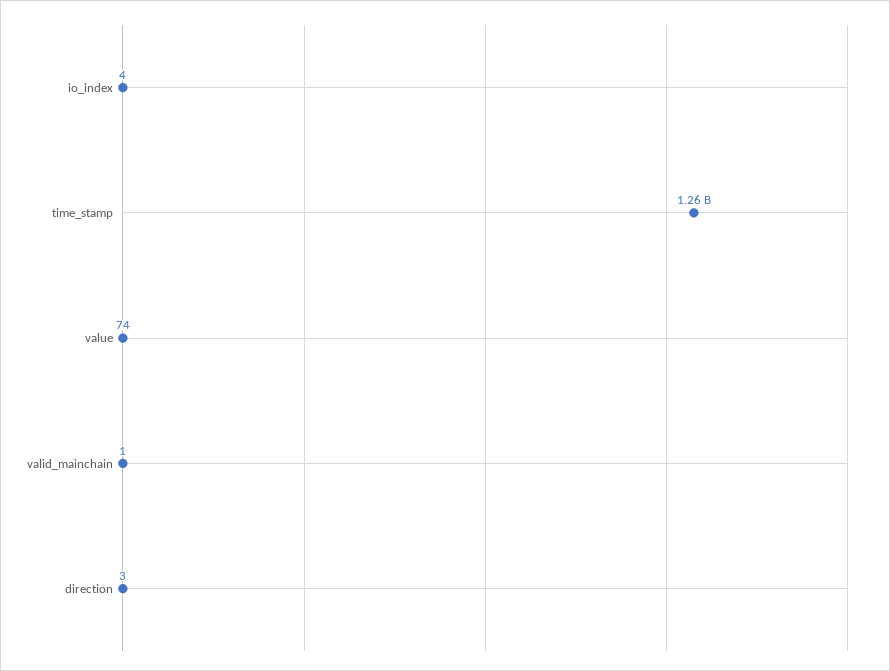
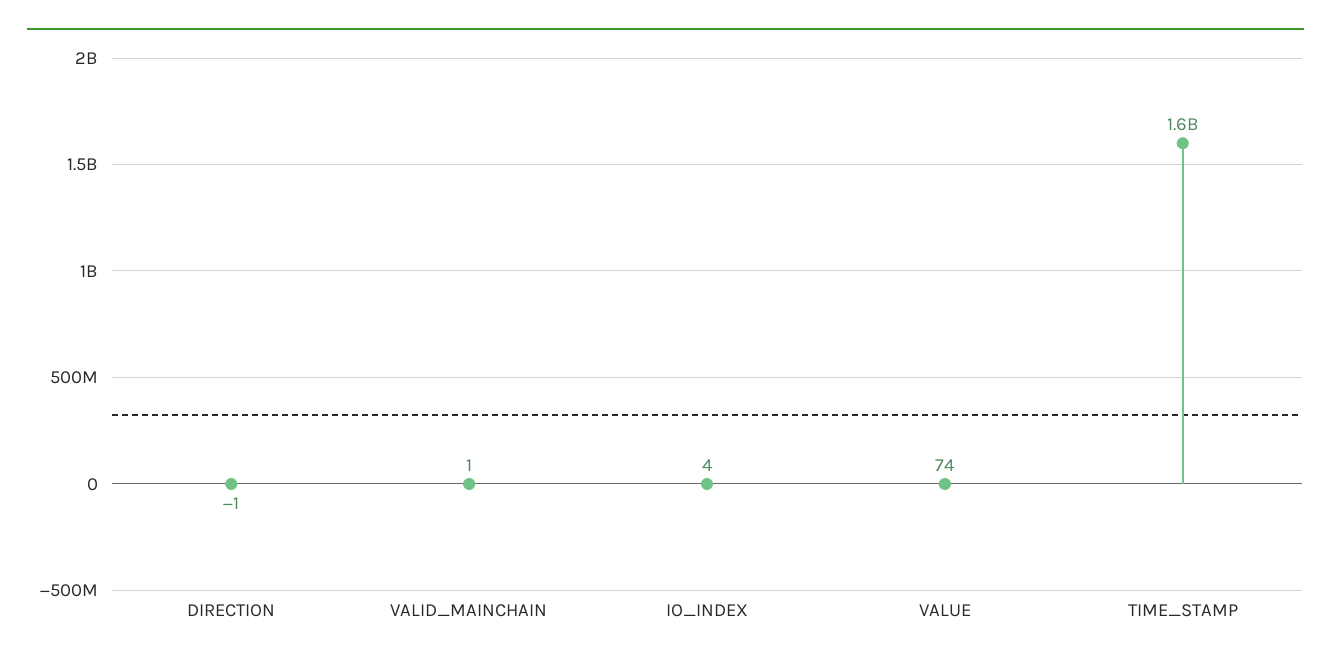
time_stamp: 1260000000 -> 1600000000
direction: 3 -> -1

